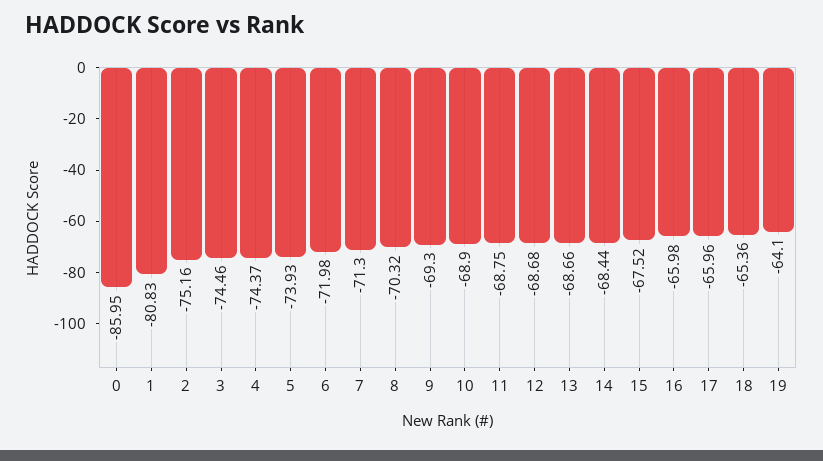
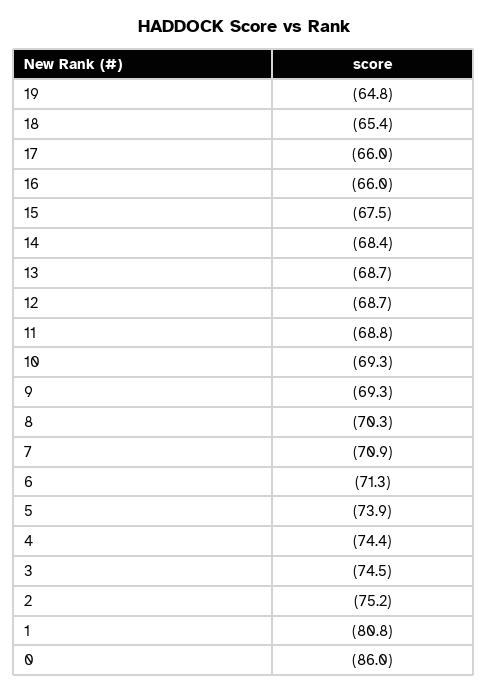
6: -71.98 -> -71.3
7: -71.3 -> -70.9
10: -68.9 -> -69.3
19: -64.1 -> -64.8

